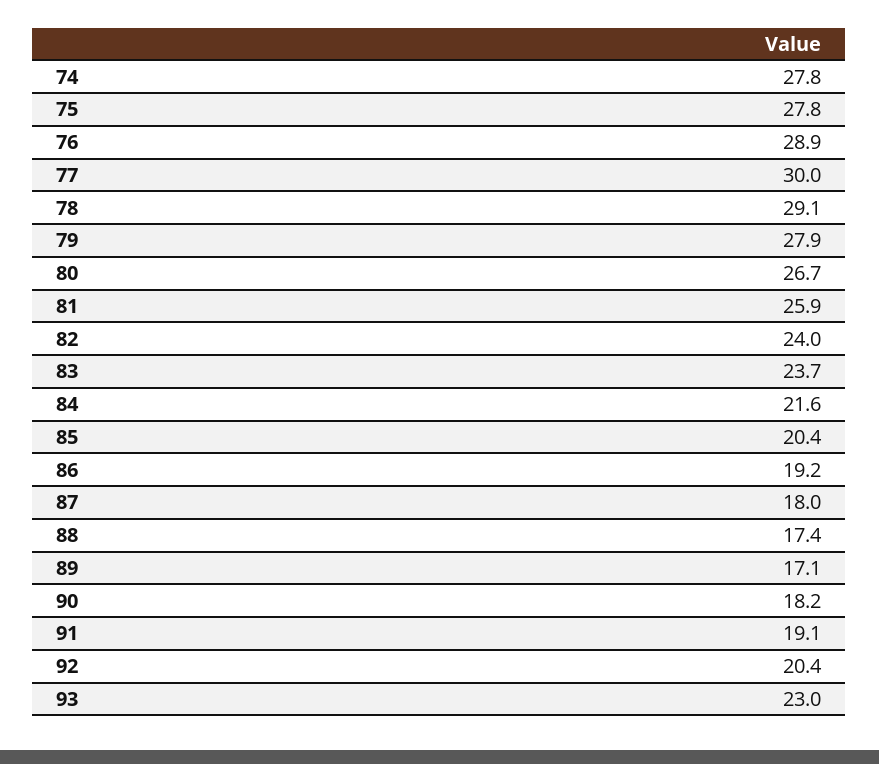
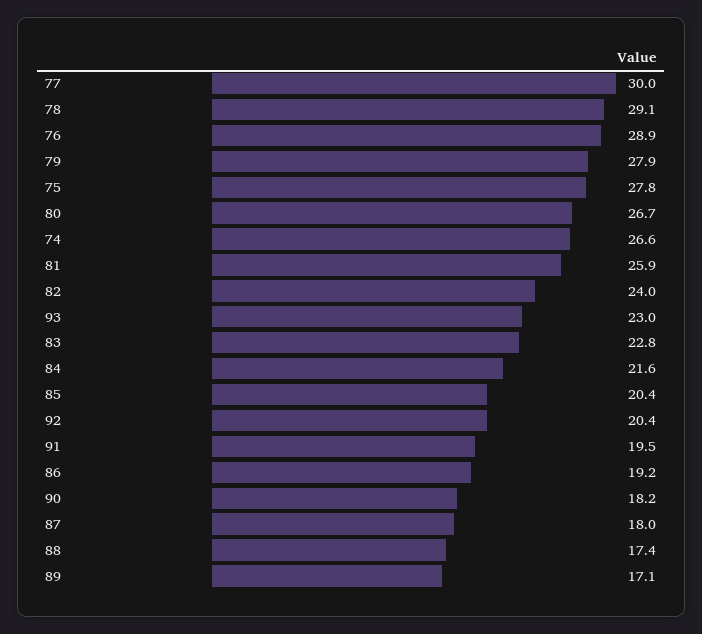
74: 27.8 -> 26.6
83: 23.7 -> 22.8
91: 19.1 -> 19.5

